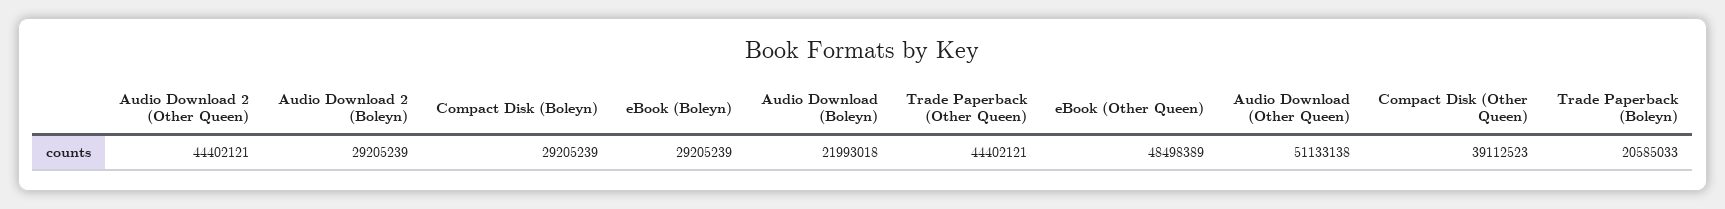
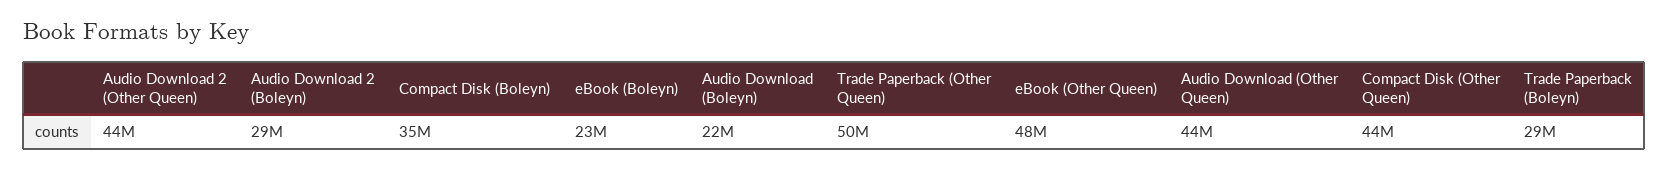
Compact Disk (Boleyn): 29205239 -> 35000000
eBook (Boleyn): 29205239 -> 23000000
Trade Paperback (Other Queen): 44402121 -> 50000000
Audio Download (Other Queen): 51133138 -> 44000000
Compact Disk (Other Queen): 39112523 -> 44000000
Trade Paperback (Boleyn): 20585033 -> 29000000

